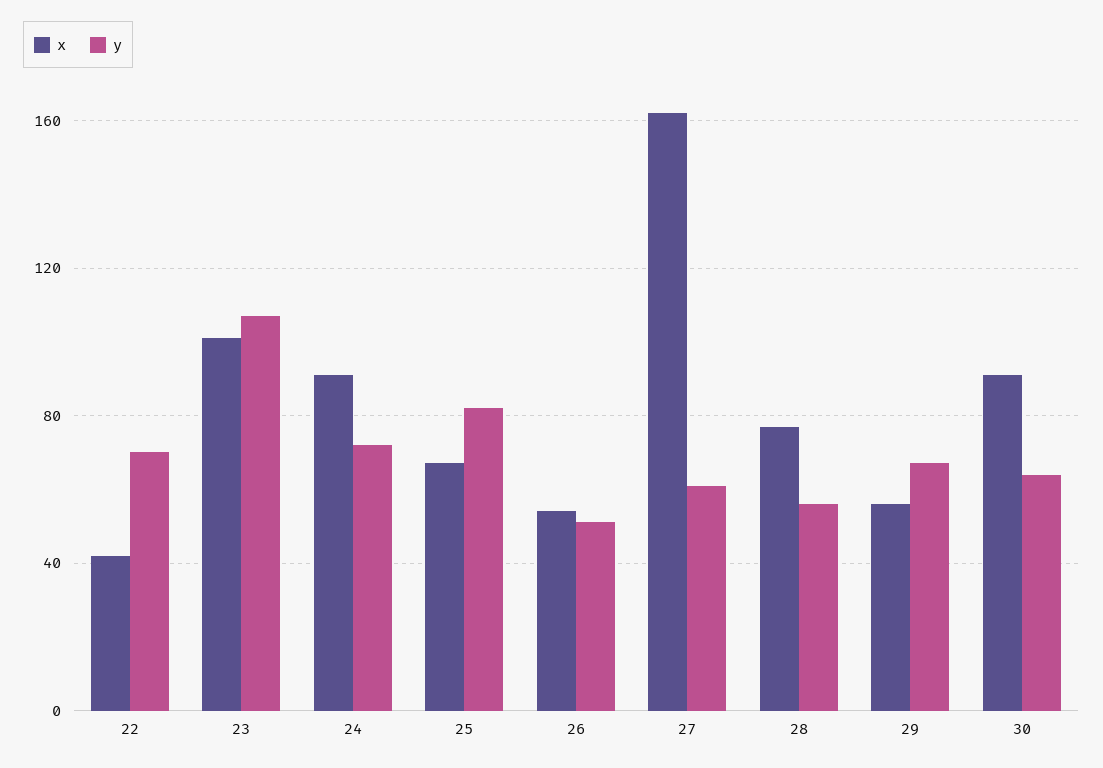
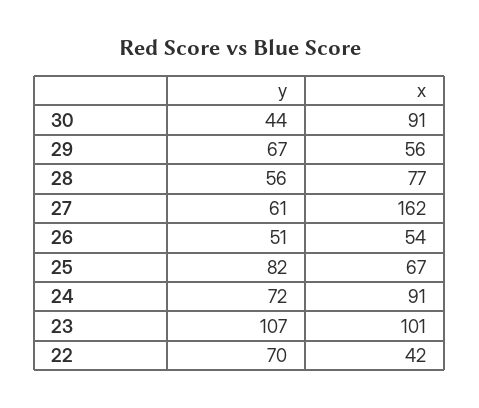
y, 30: 65 -> 44

